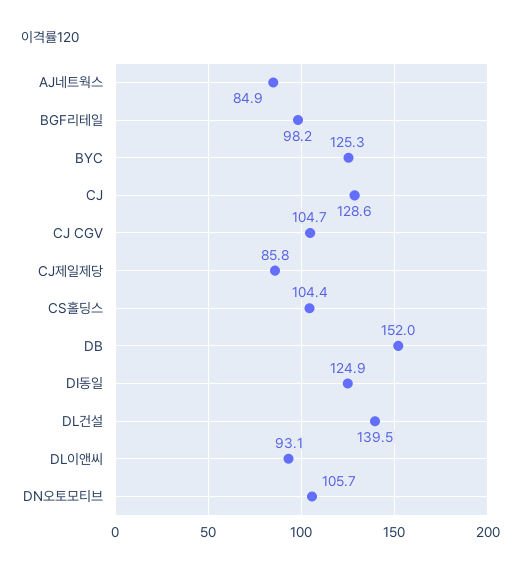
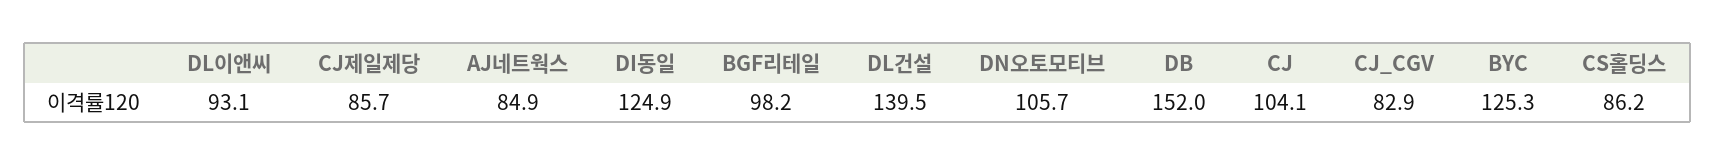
CJ: 128.6 -> 104.1
CJ CGV: 104.7 -> 82.9
CJ제일제당: 85.8 -> 85.7
CS홀딩스: 104.4 -> 86.2

